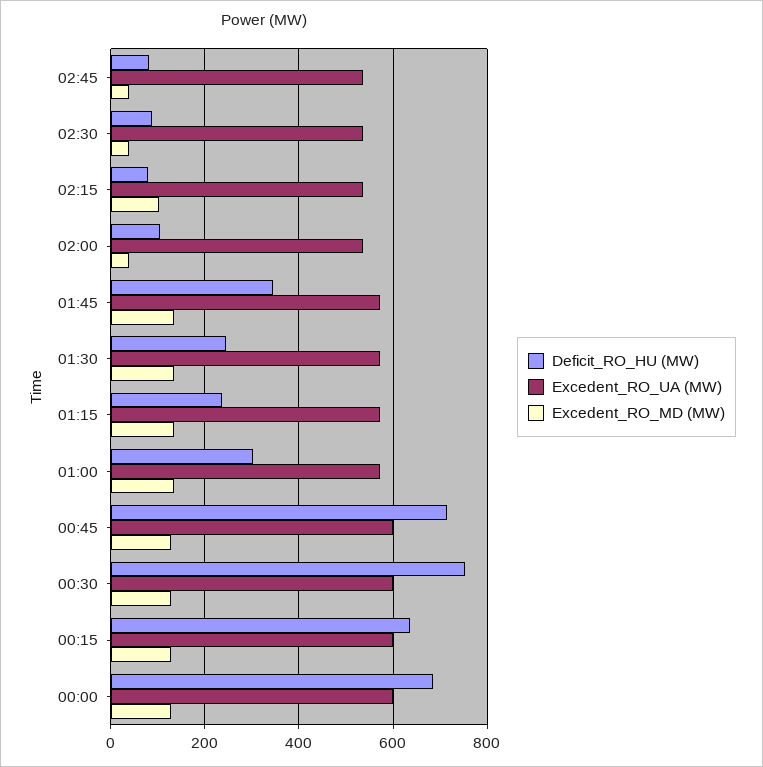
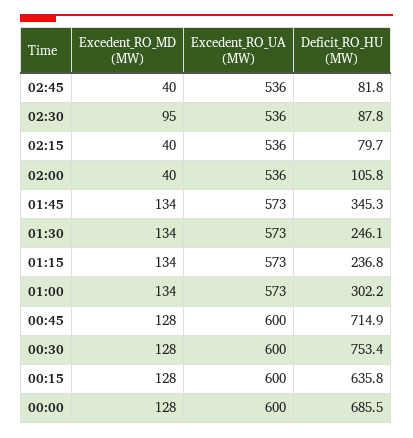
Excedent_RO_MD (MW), 02:30: 40 -> 95
Excedent_RO_MD (MW), 02:15: 100 -> 40

